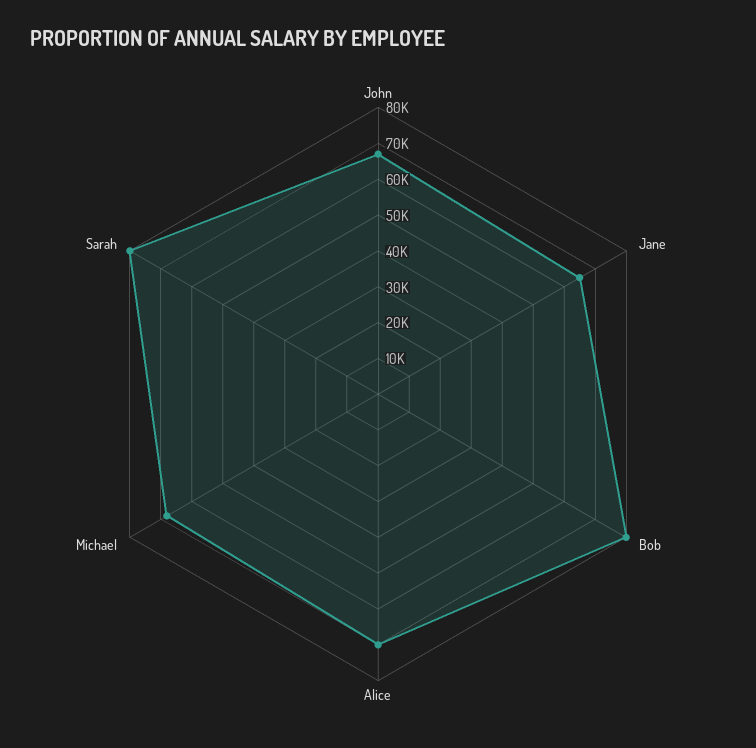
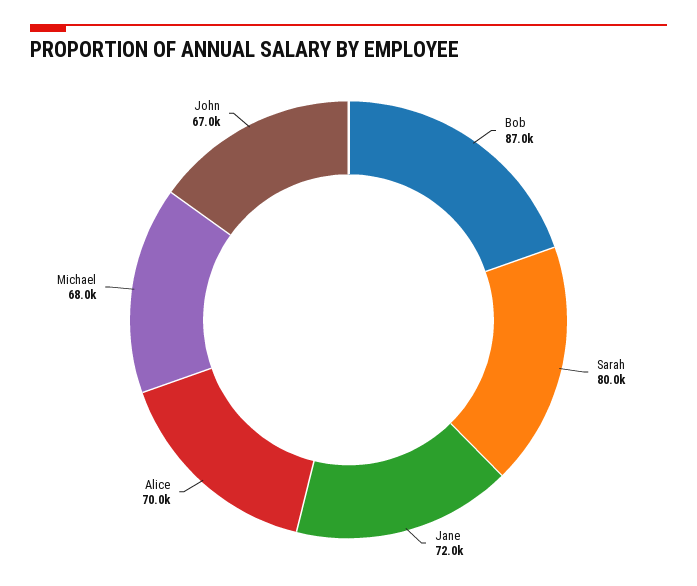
Jane: 65000 -> 72000
Bob: 80000 -> 87000

